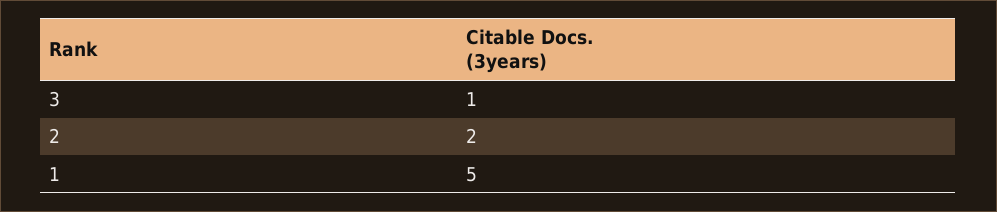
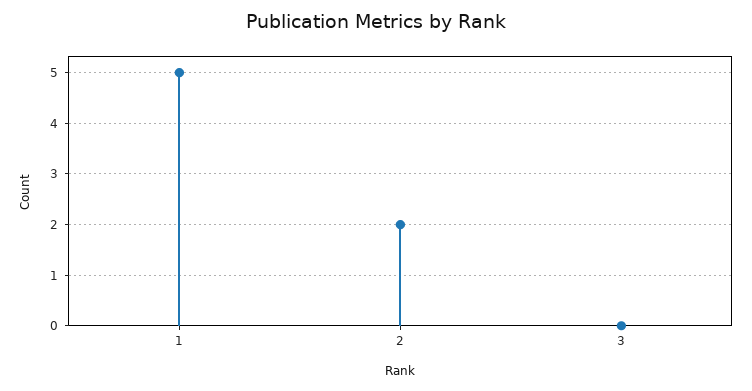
3: 1 -> 0

